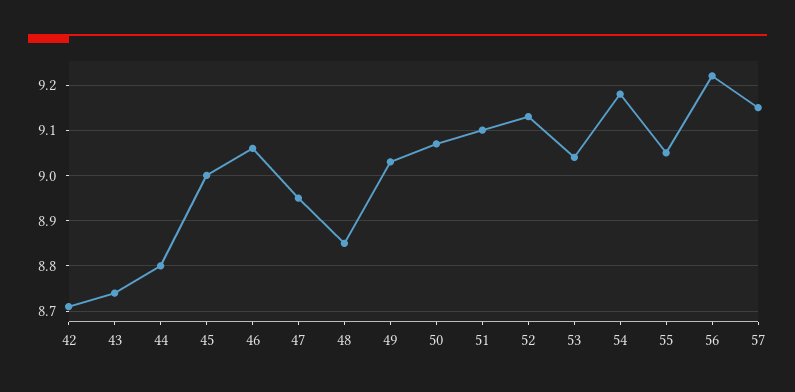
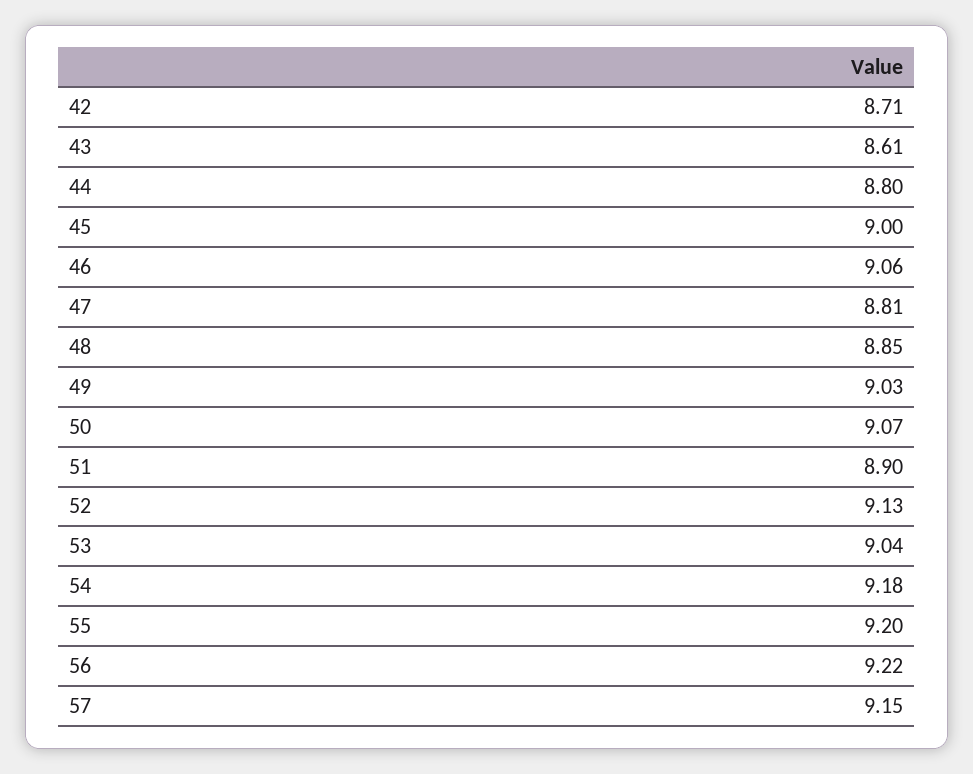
43: 8.75 -> 8.61
47: 8.95 -> 8.81
51: 9.1 -> 8.9
55: 9.05 -> 9.2

